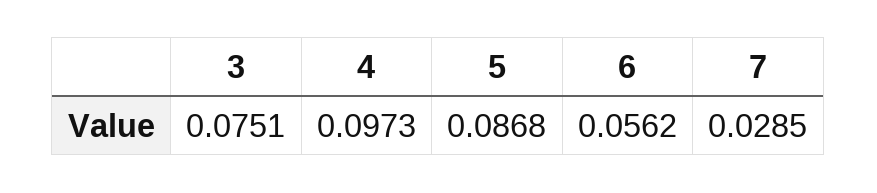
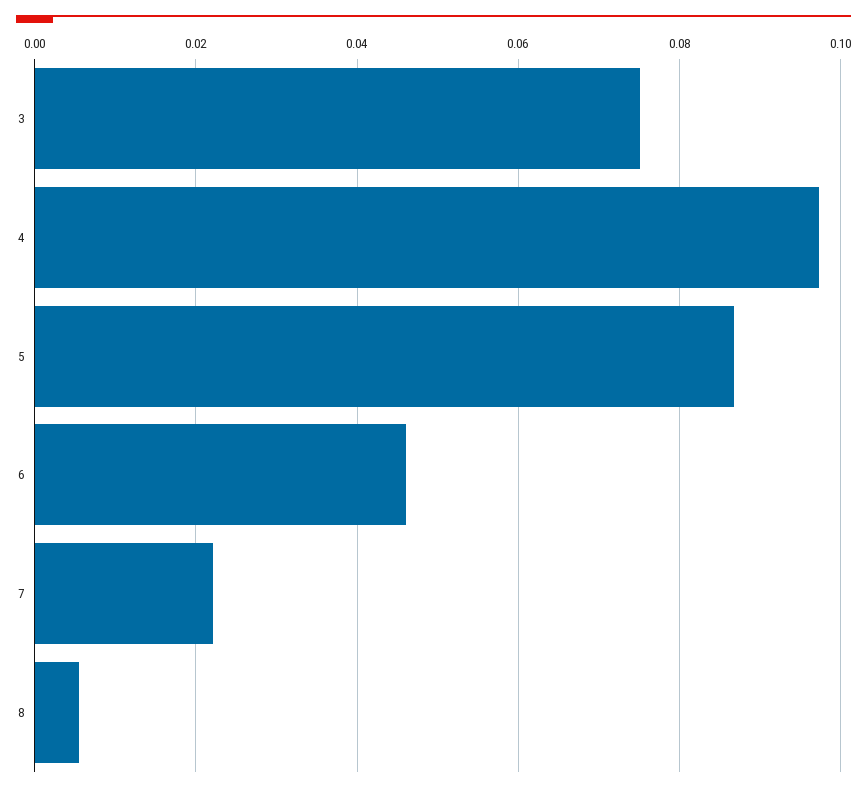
6: 0.0562 -> 0.046
7: 0.0285 -> 0.022
8: none -> 0.006

